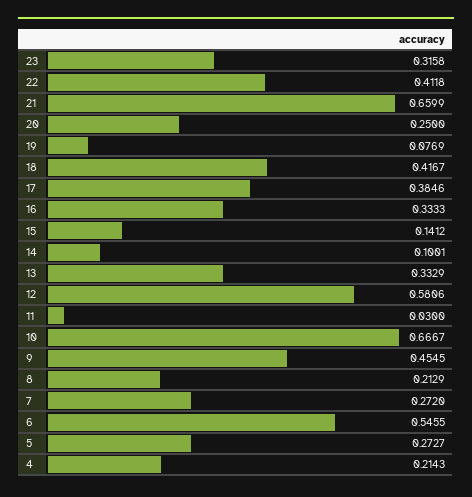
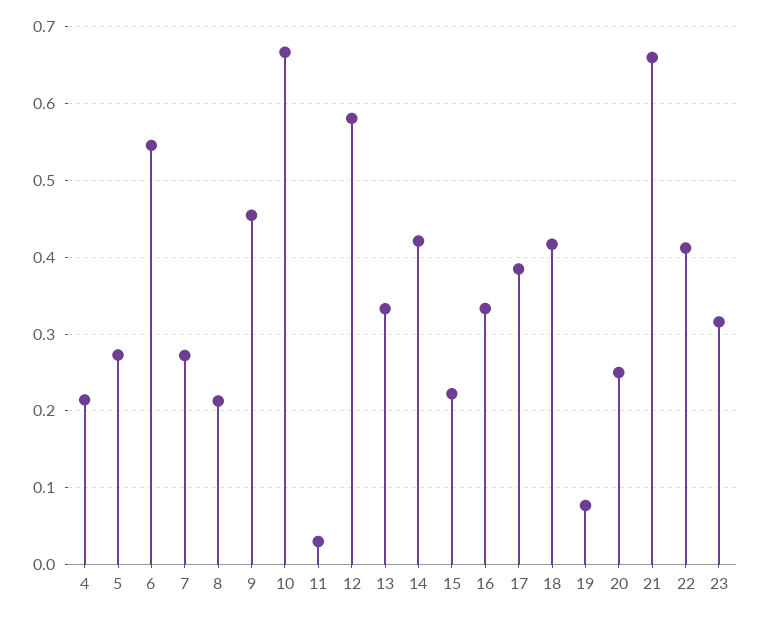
15: 0.1412 -> 0.22
14: 0.1001 -> 0.42

